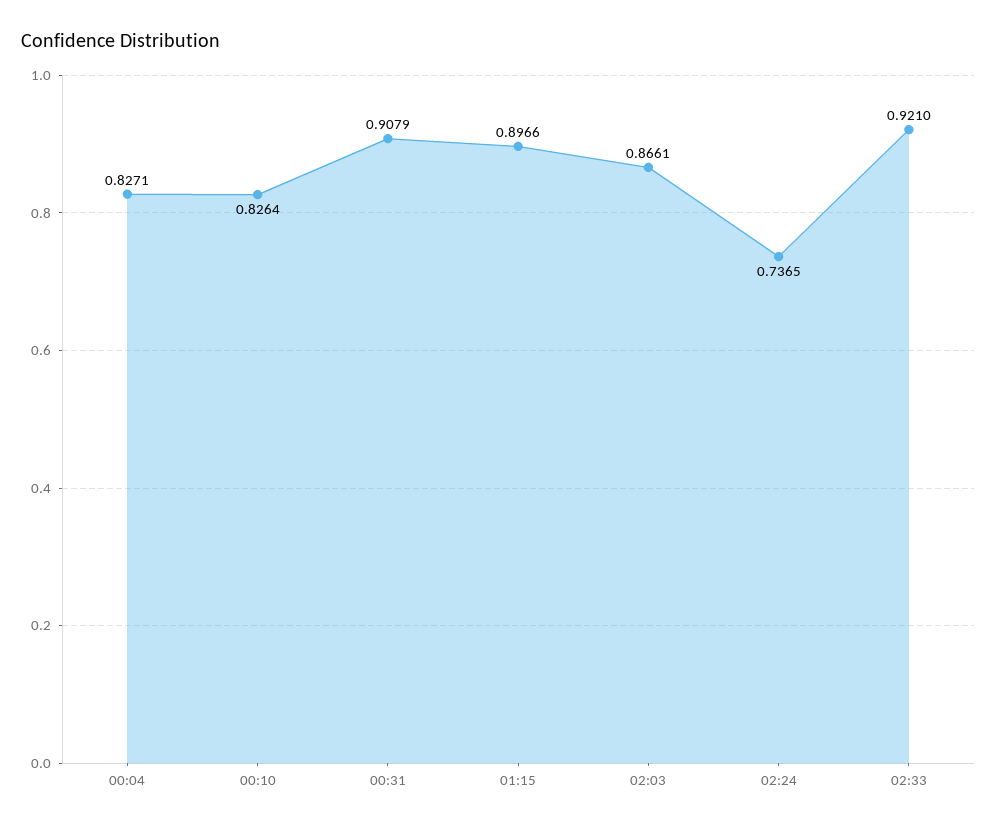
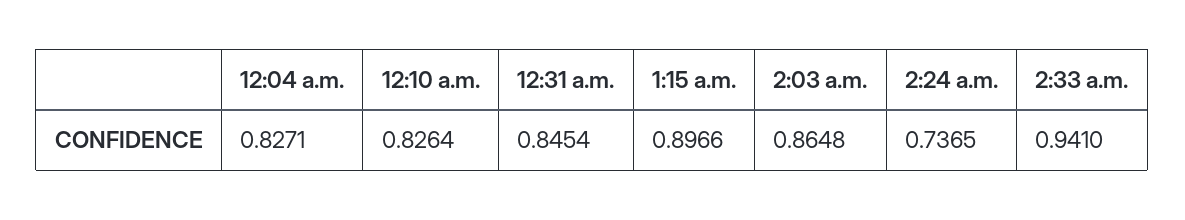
00:31: 0.9079 -> 0.8454
02:03: 0.8661 -> 0.8648
02:33: 0.921 -> 0.941

